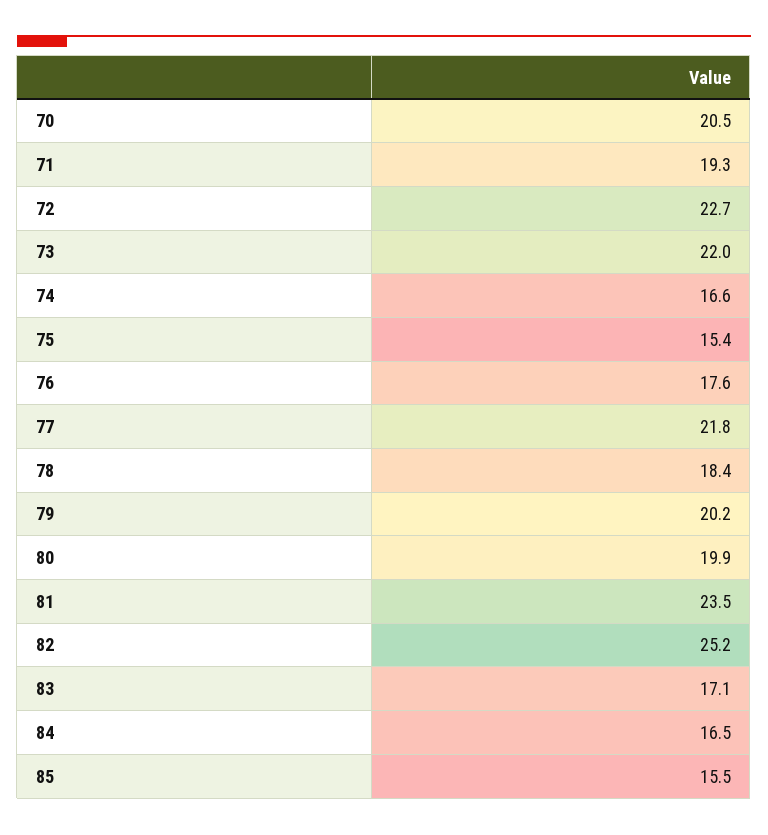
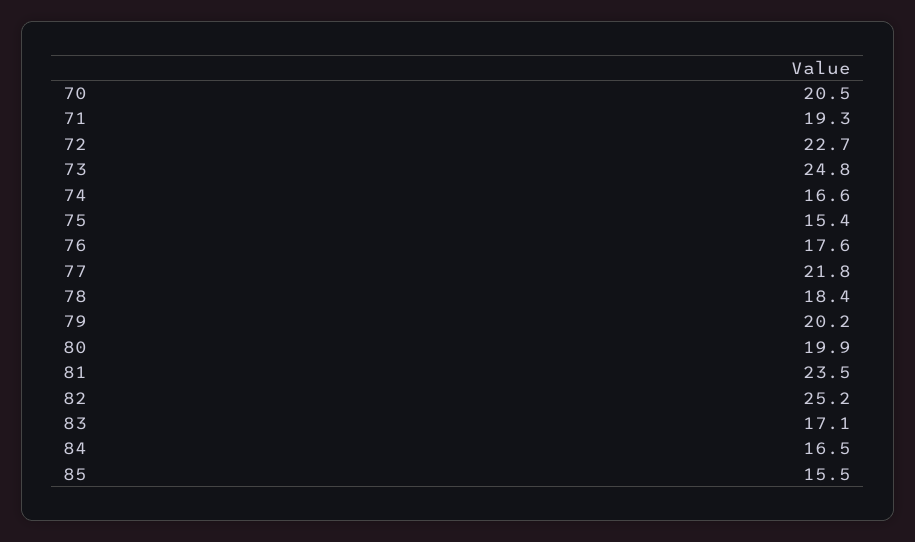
73: 22 -> 24.8

